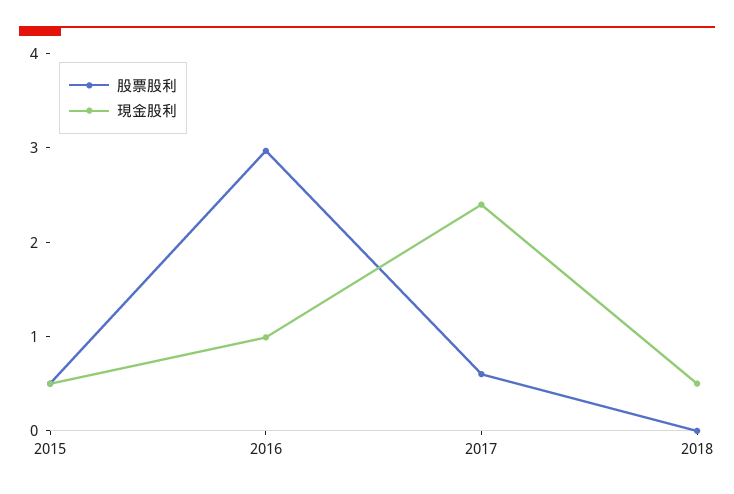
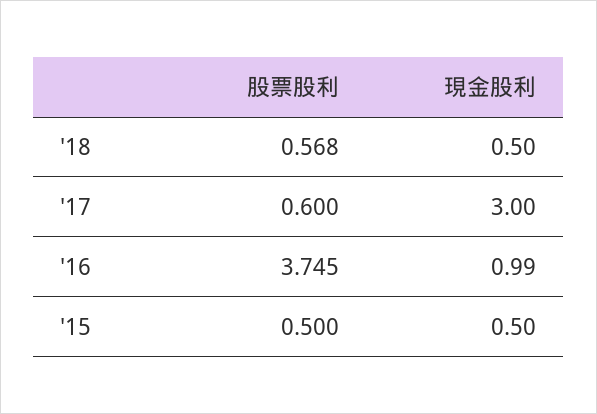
股票股利, 2016: 3 -> 3.745
現金股利, 2017: 2.4 -> 3
股票股利, 2018: 0 -> 0.568

